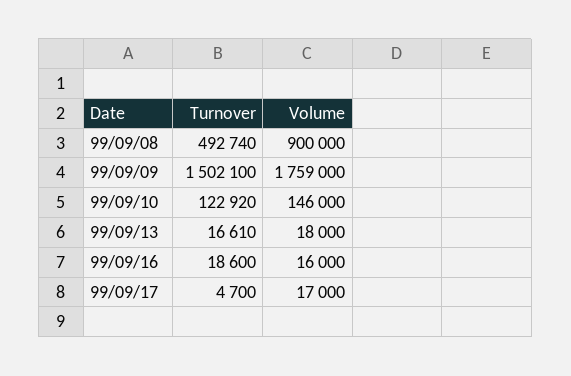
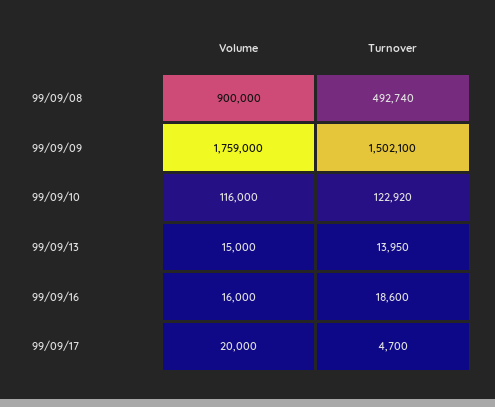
Volume, 99/09/10: 146000 -> 116000
Turnover, 99/09/13: 16610 -> 13950
Volume, 99/09/13: 18000 -> 15000
Volume, 99/09/17: 17000 -> 20000

